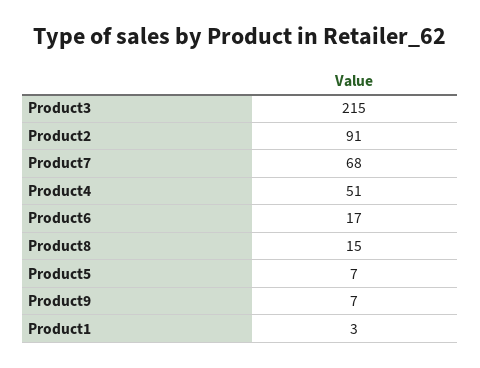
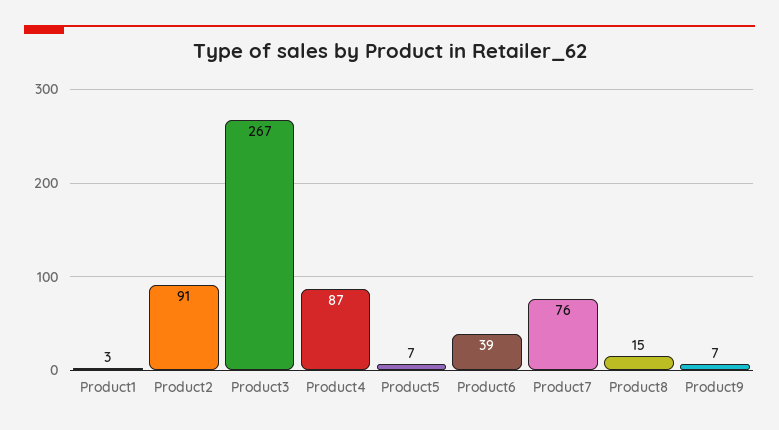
Product3: 215 -> 267
Product7: 68 -> 76
Product4: 51 -> 87
Product6: 17 -> 39

